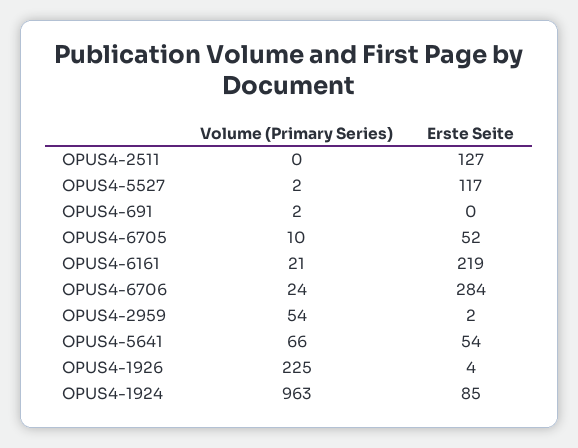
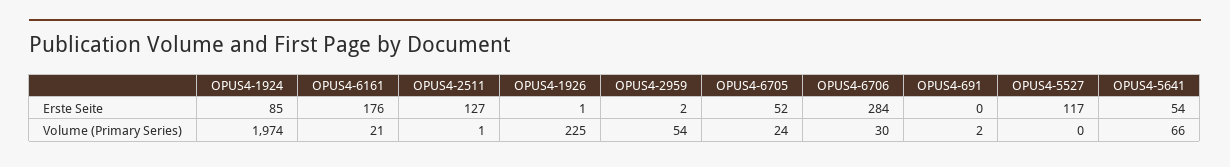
Volume (Primary Series), OPUS4-2511: 0 -> 1
Volume (Primary Series), OPUS4-5527: 2 -> 0
Volume (Primary Series), OPUS4-6705: 10 -> 24
Erste Seite, OPUS4-6161: 219 -> 176
Volume (Primary Series), OPUS4-6706: 24 -> 30
Erste Seite, OPUS4-1926: 4 -> 1
Volume (Primary Series), OPUS4-1924: 963 -> 1974

